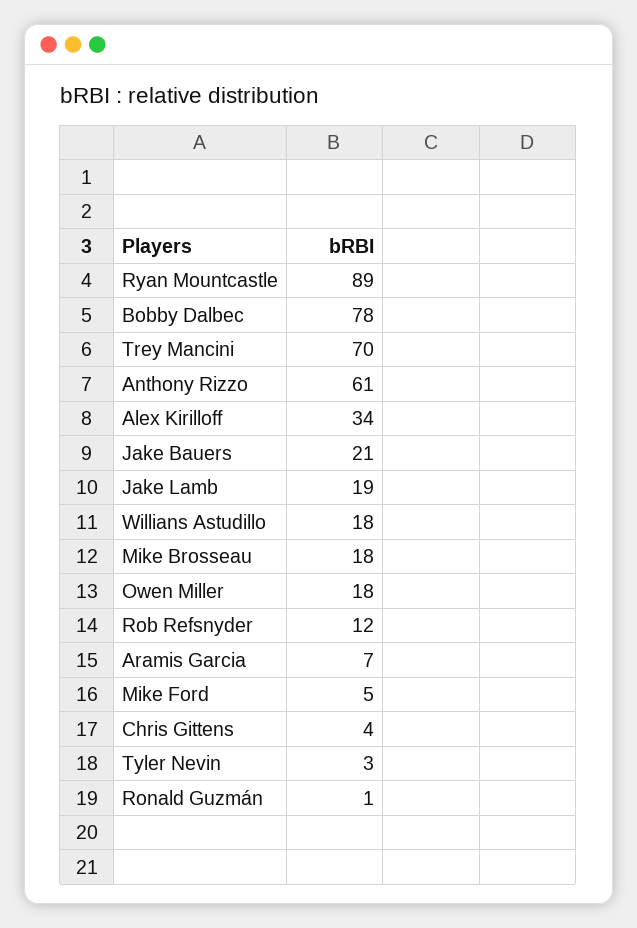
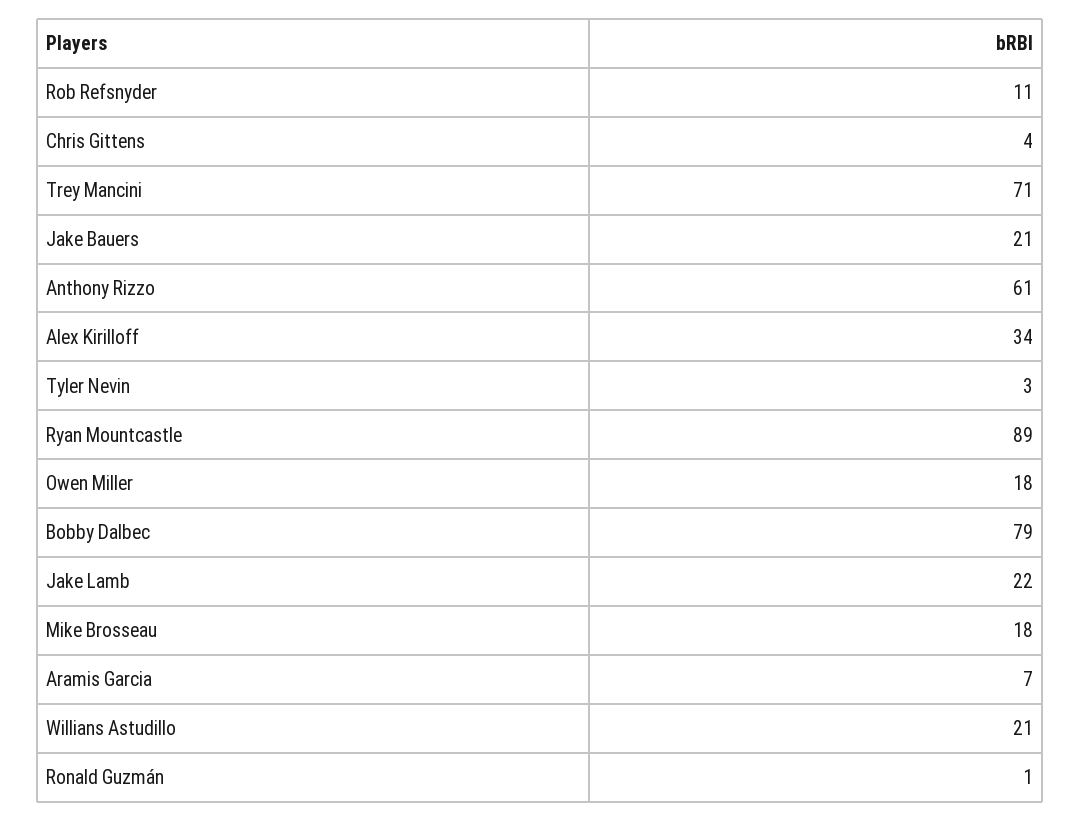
Bobby Dalbec: 78 -> 79
Trey Mancini: 70 -> 71
Jake Lamb: 19 -> 22
Willians Astudillo: 18 -> 21
Rob Refsnyder: 12 -> 11
Mike Ford: 5 -> none

